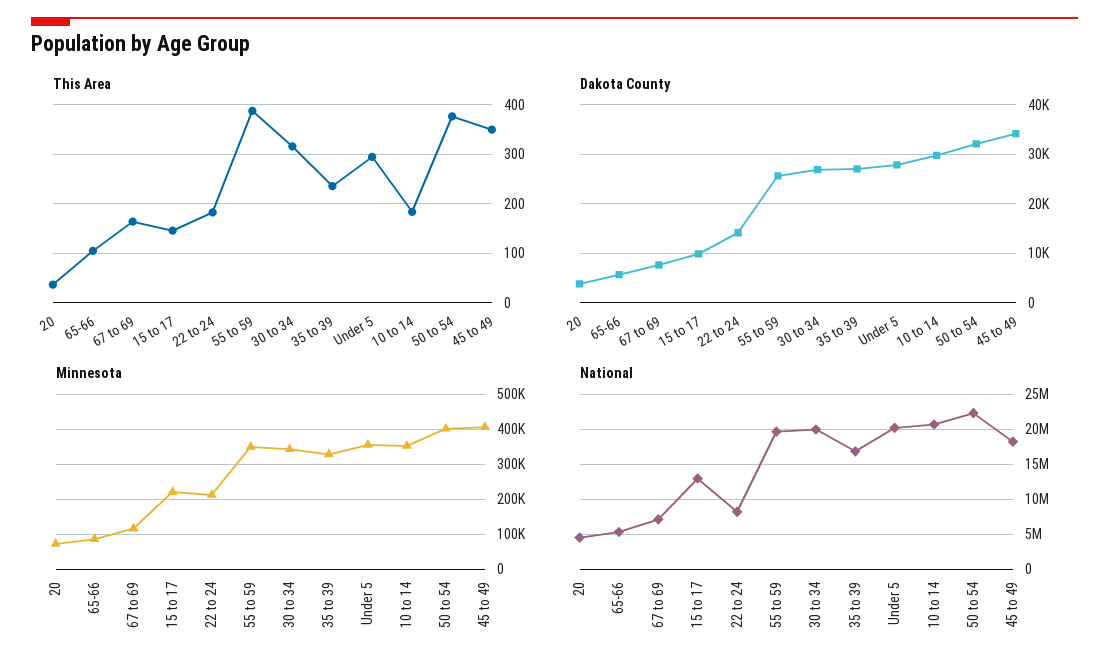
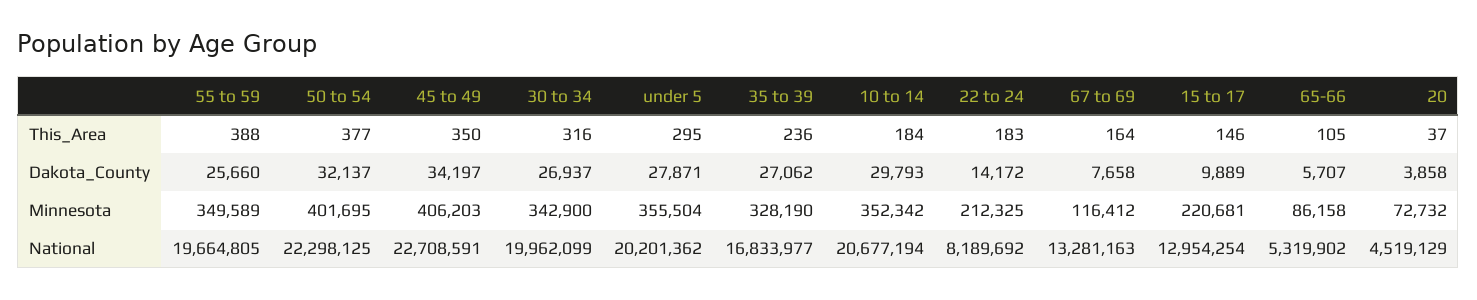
National, 67 to 69: 7000000 -> 13281163
National, 45 to 49: 18000000 -> 22708591

